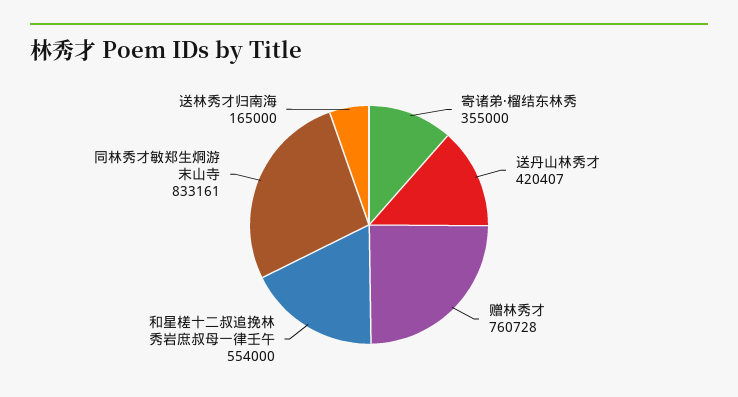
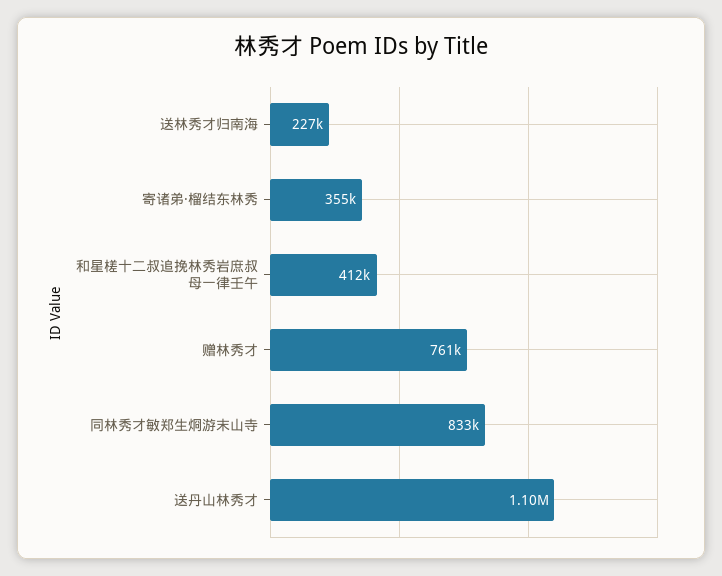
送丹山林秀才: 420407 -> 1100000
和星槎十二叔追挽林秀岩庶叔母一律壬午: 554000 -> 412000
送林秀才归南海: 165000 -> 227000

